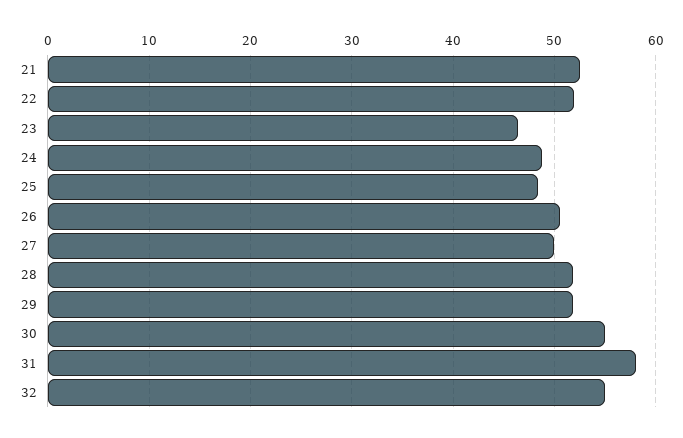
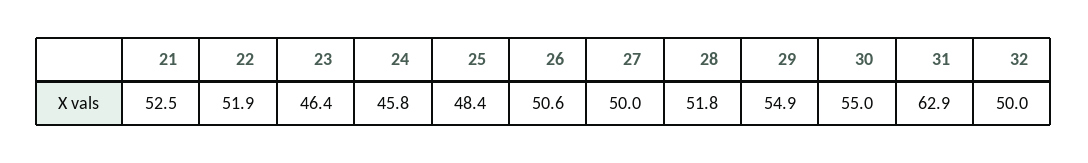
24: 49 -> 45.8
29: 52 -> 54.9
31: 58 -> 62.9
32: 55 -> 50

